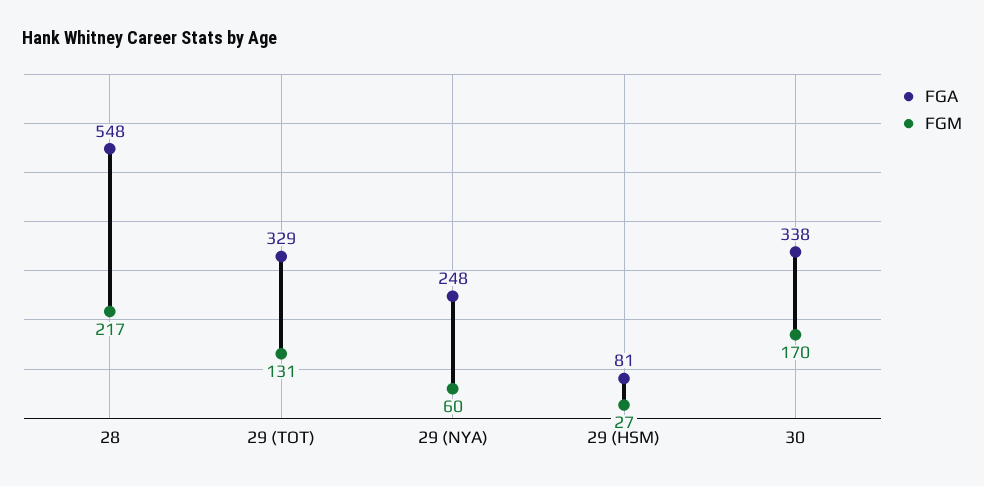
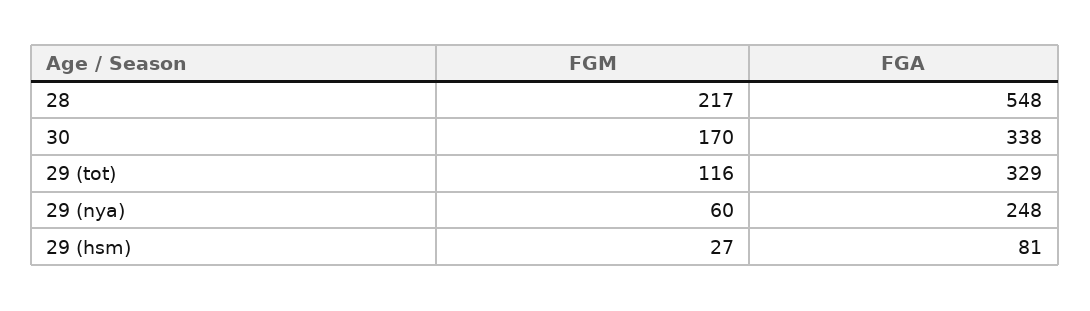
FGM, 29 (TOT): 131 -> 116

